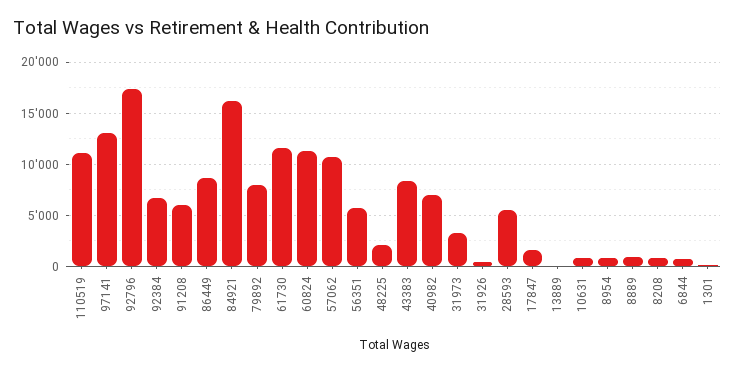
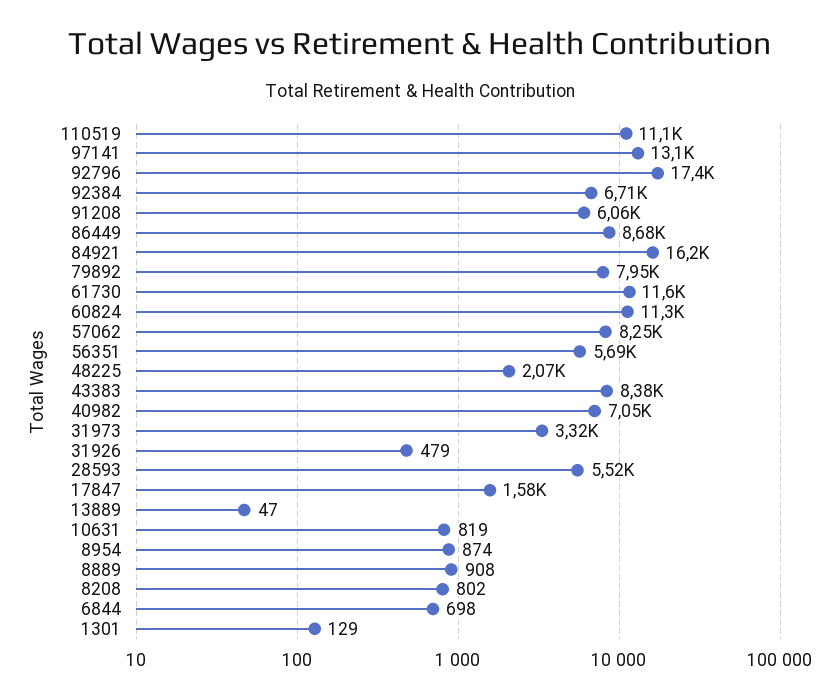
57062: 11000 -> 8250

